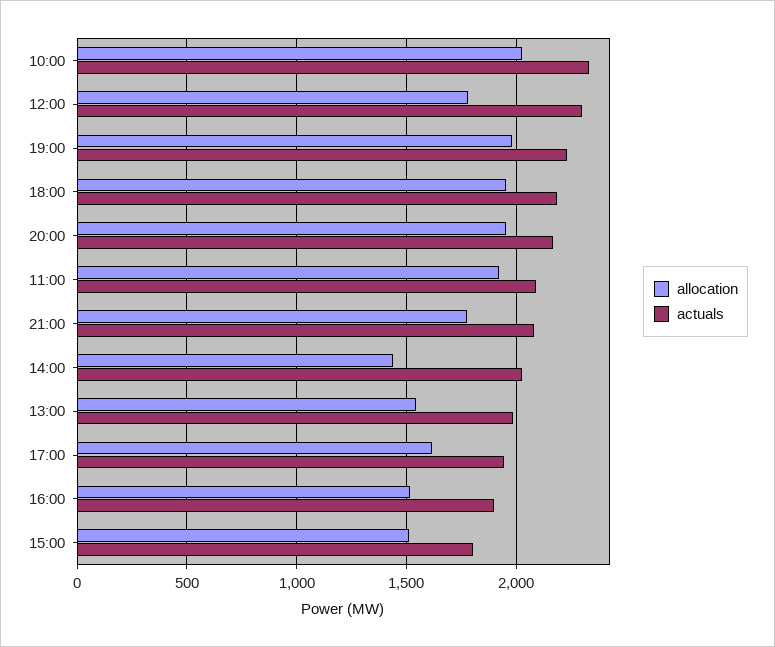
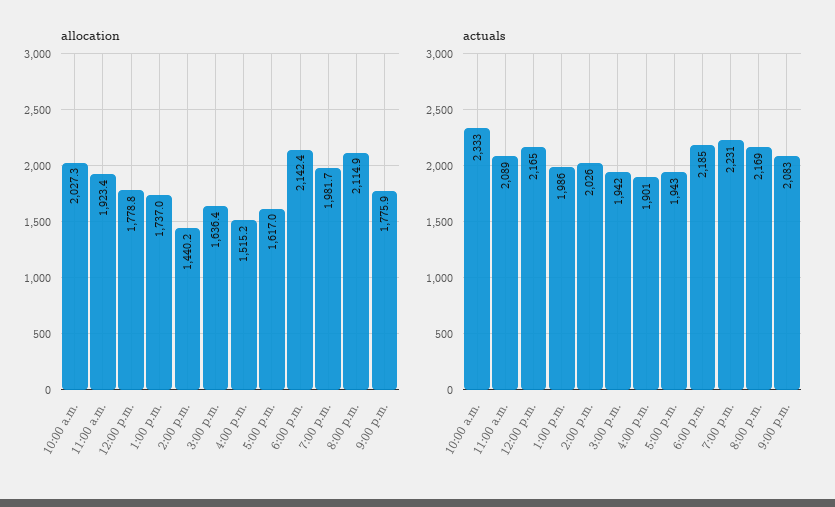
actuals, 12:00: 2300 -> 2165
allocation, 18:00: 1950 -> 2142.4
allocation, 20:00: 1950 -> 2114.9
allocation, 13:00: 1550 -> 1737
allocation, 15:00: 1500 -> 1636.4
actuals, 15:00: 1800 -> 1942

